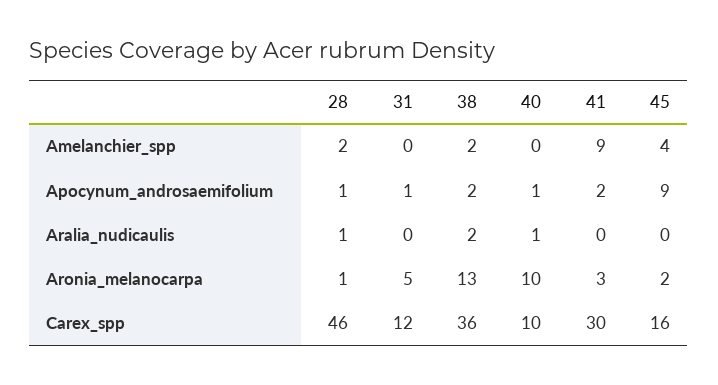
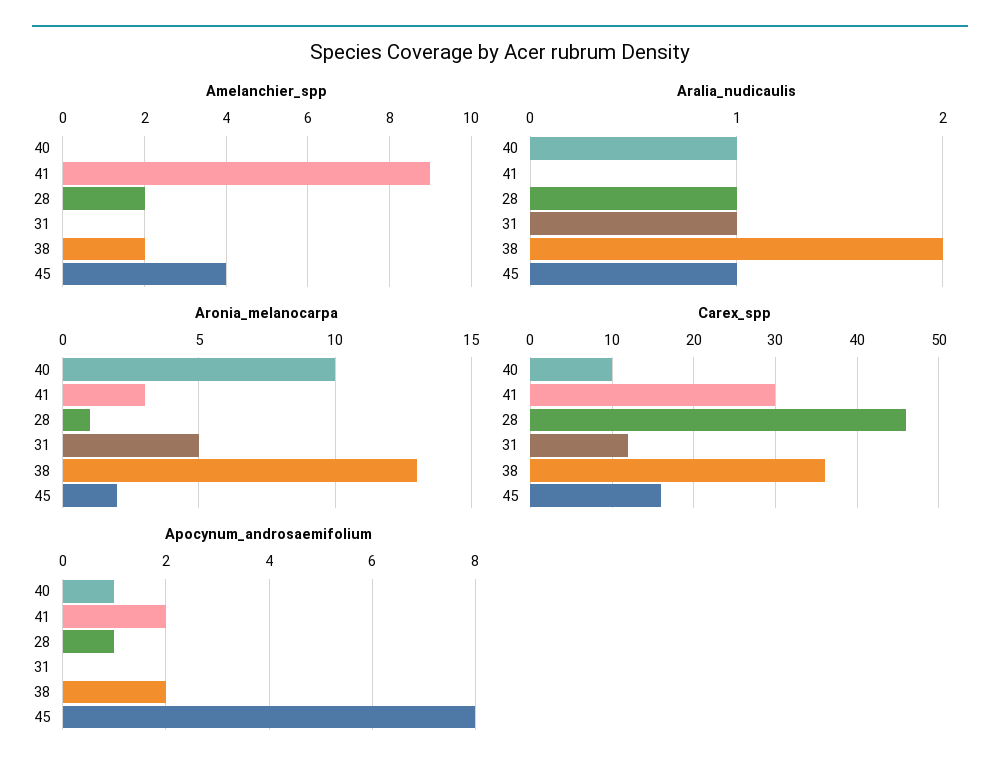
Apocynum_androsaemifolium, 31: 1 -> 0
Apocynum_androsaemifolium, 45: 9 -> 8
Aralia_nudicaulis, 31: 0 -> 1
Aralia_nudicaulis, 45: 0 -> 1

